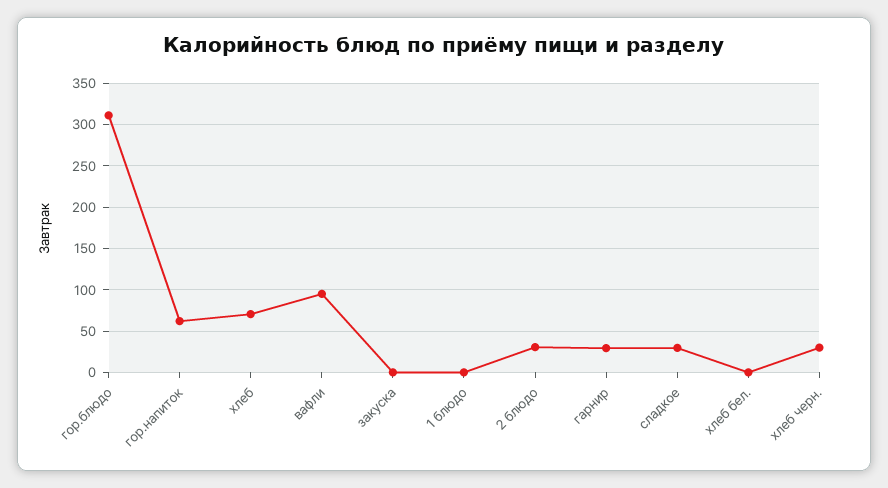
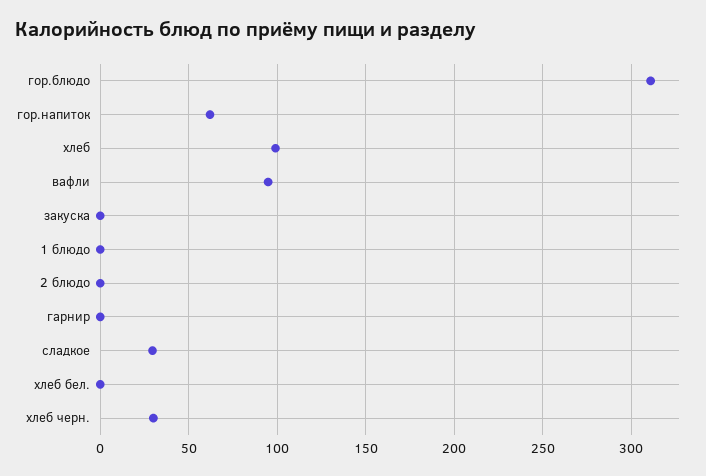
хлеб: 70 -> 100
2 блюдо: 30 -> 0
гарнир: 30 -> 0

